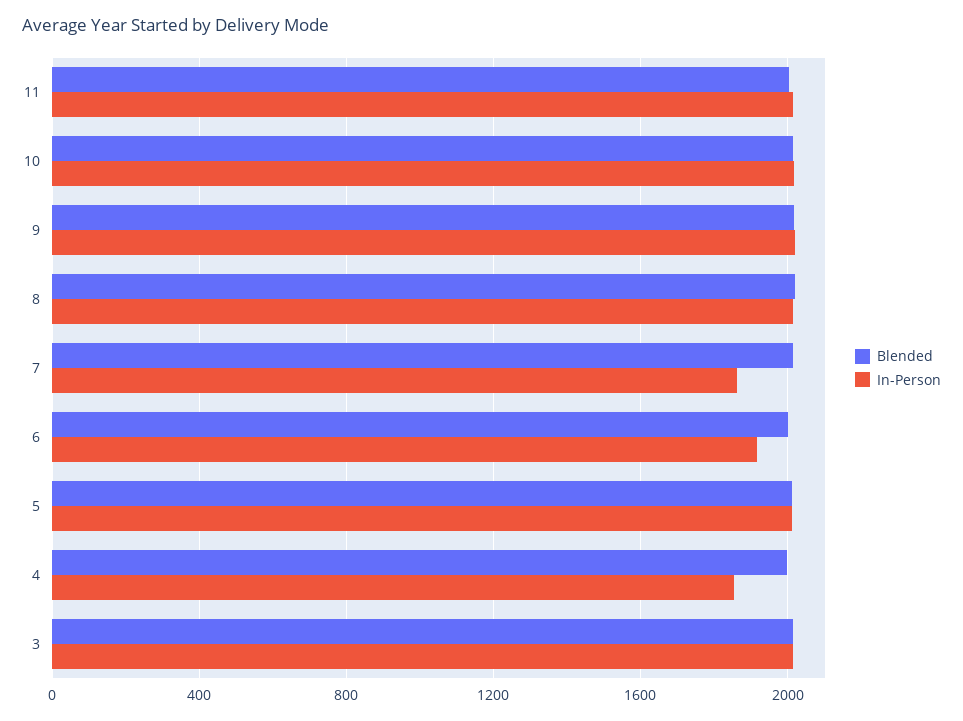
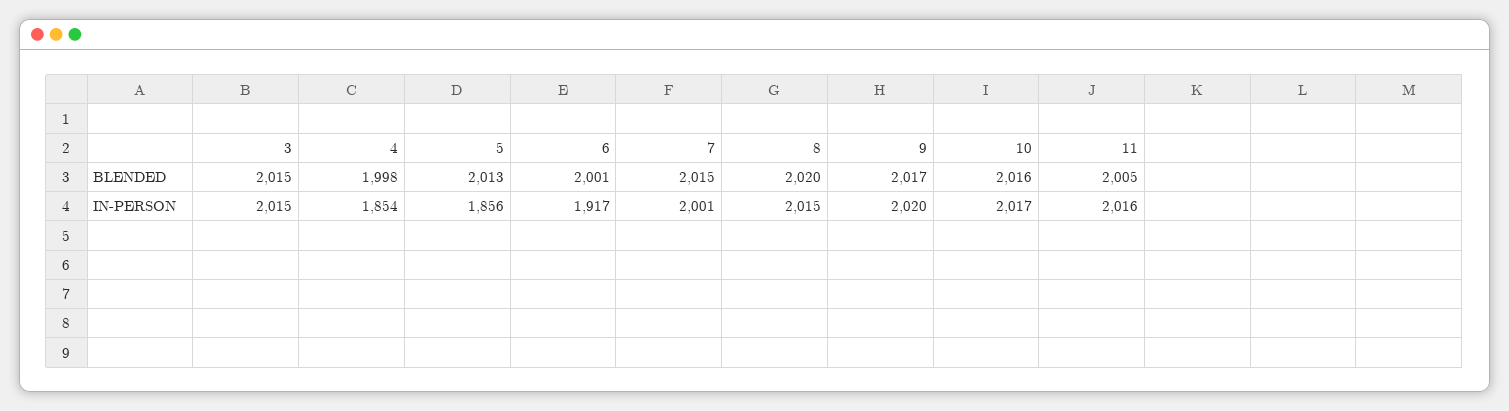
In-Person, 7: 1850 -> 2001
In-Person, 5: 2000 -> 1856

